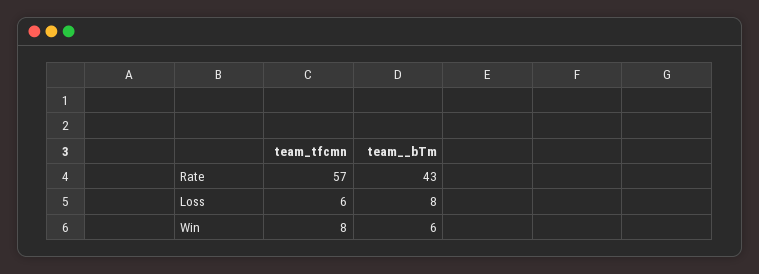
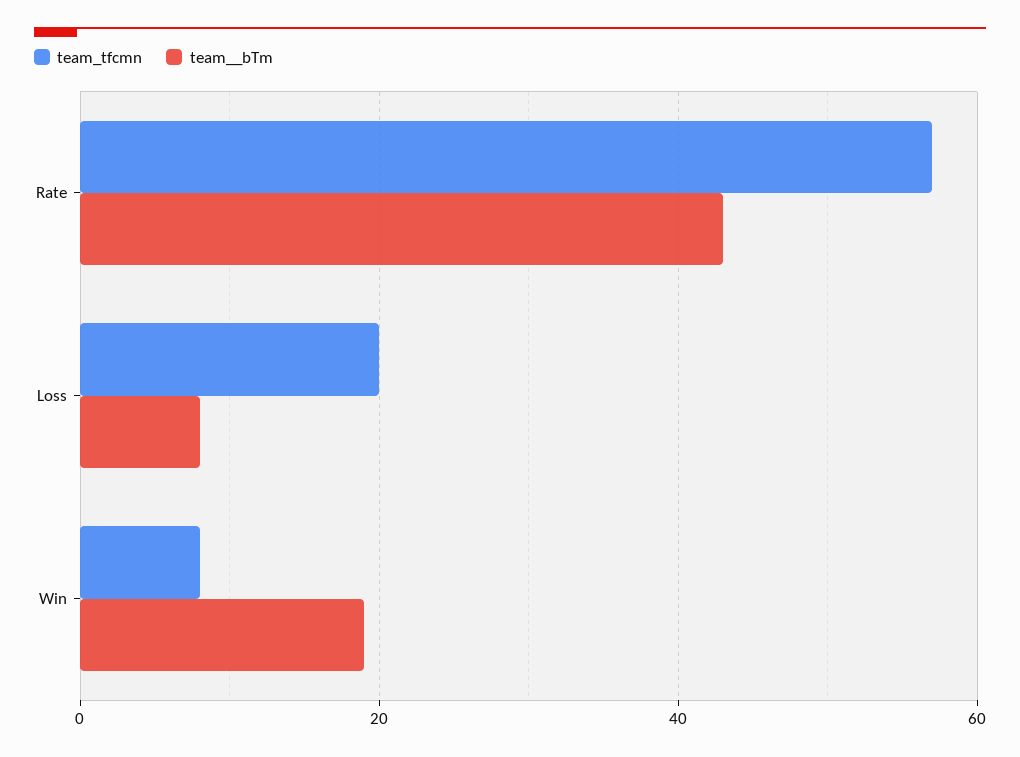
team_tfcmn, Loss: 6 -> 20
team__bTm, Win: 6 -> 20

